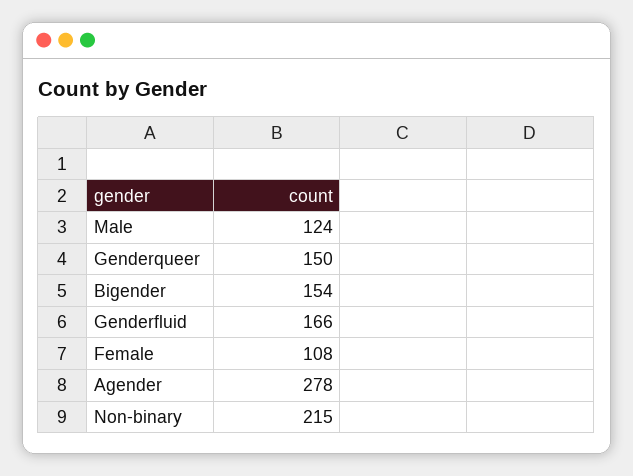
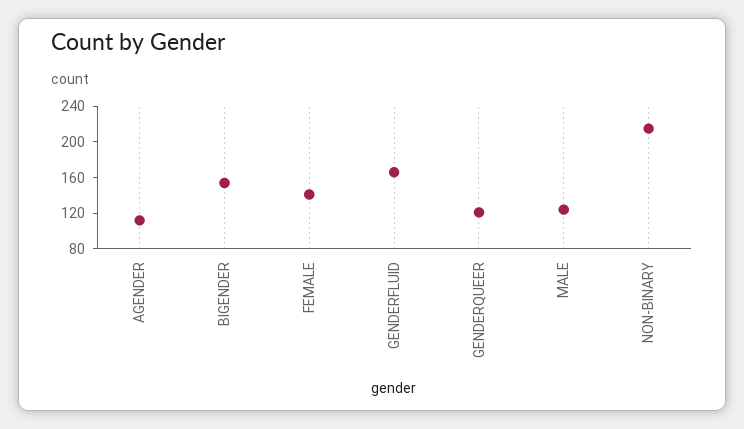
Genderqueer: 150 -> 120
Female: 108 -> 140
Agender: 278 -> 110

